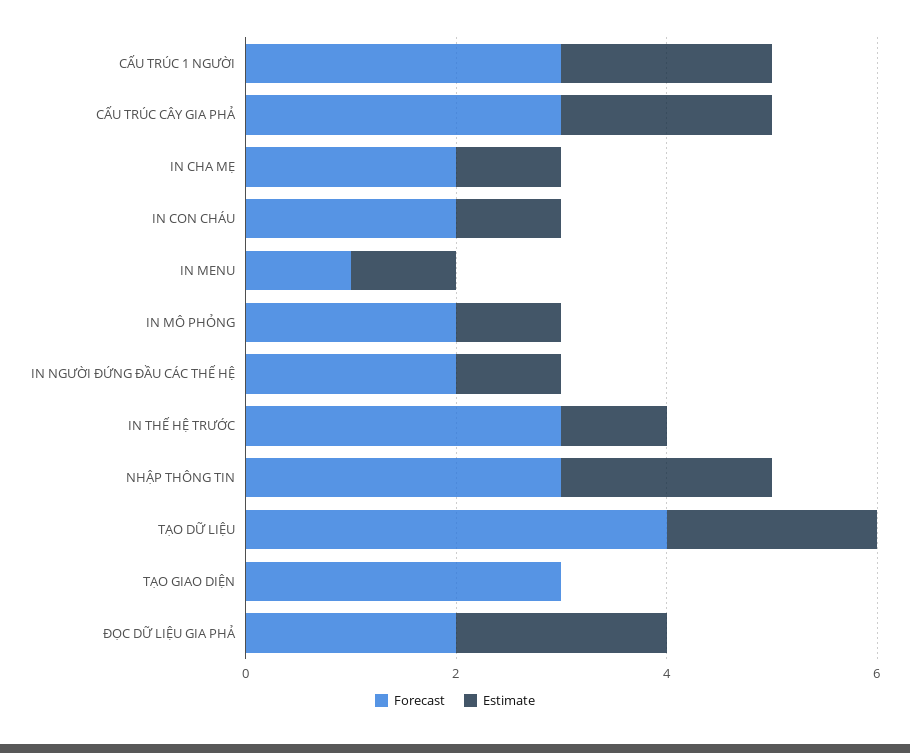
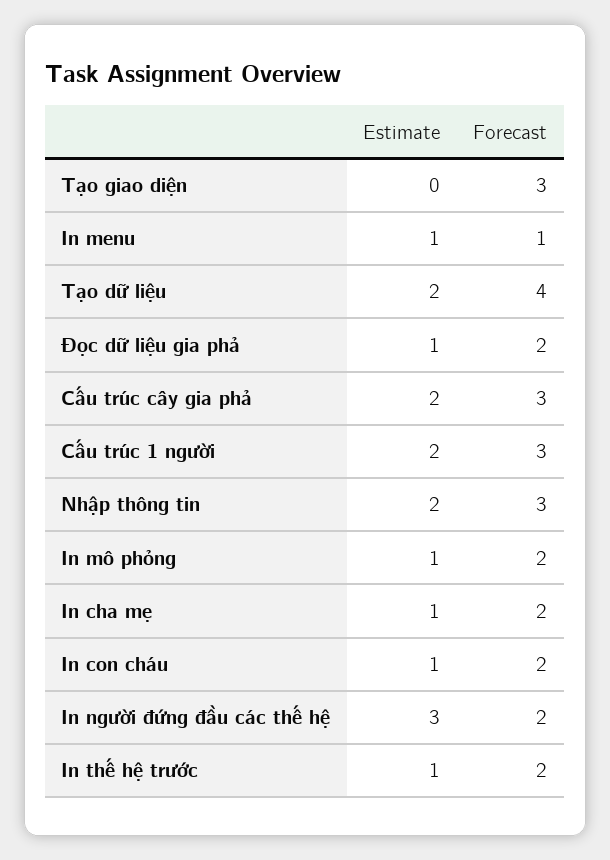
Estimate, IN NGƯỜI ĐỨNG ĐẦU CÁC THẾ HỆ: 1 -> 3
Forecast, IN THẾ HỆ TRƯỚC: 3 -> 2
Estimate, ĐỌC DỮ LIỆU GIA PHẢ: 2 -> 1

